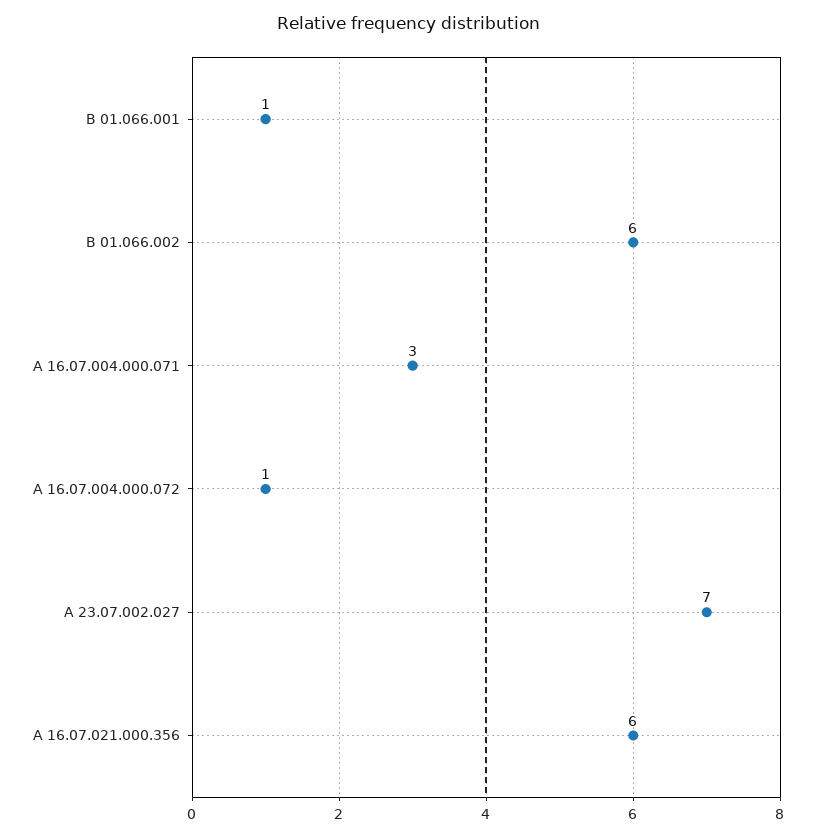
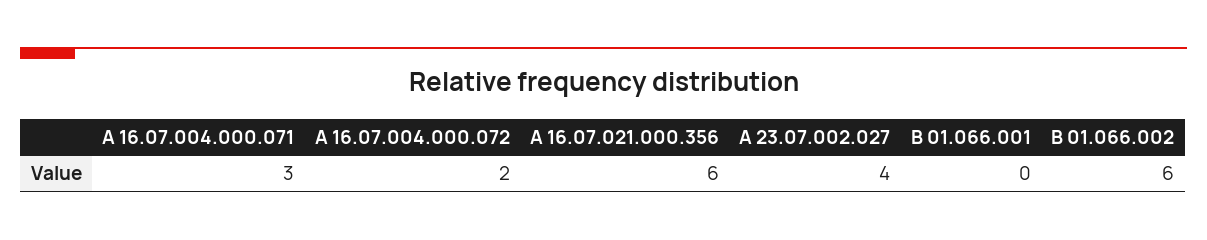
В 01.066.001: 1 -> 0
А 16.07.004.000.072: 1 -> 2
А 23.07.002.027: 7 -> 4

